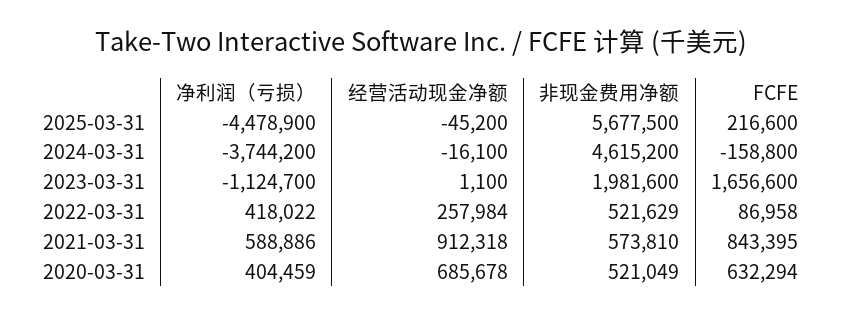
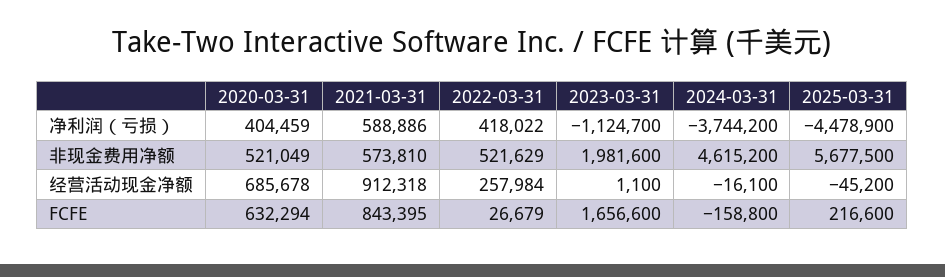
FCFE, 2022-03-31: 86958 -> 26679

